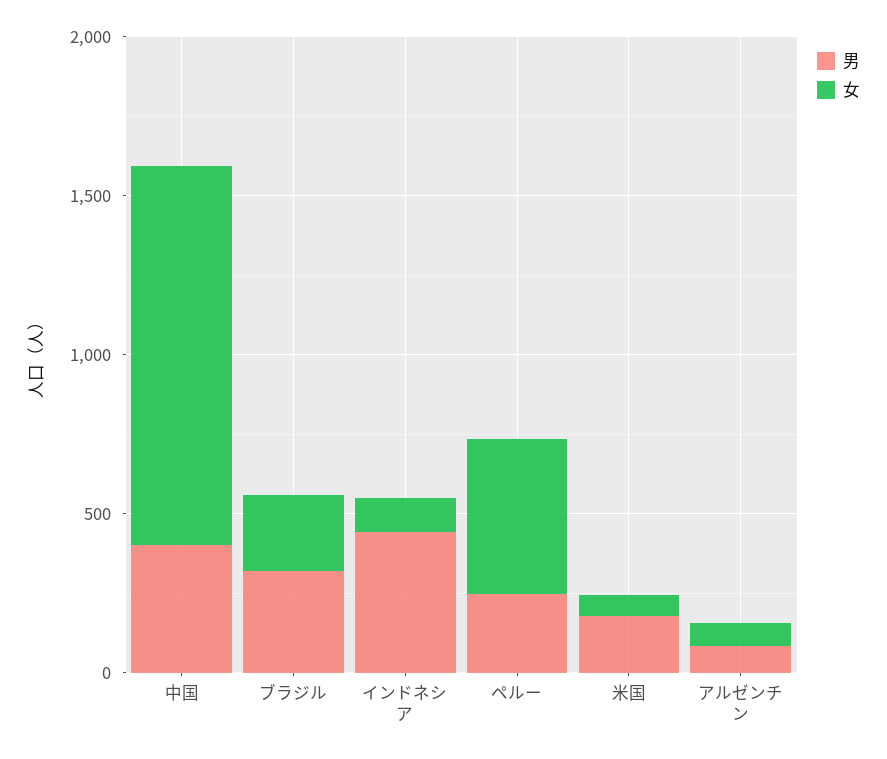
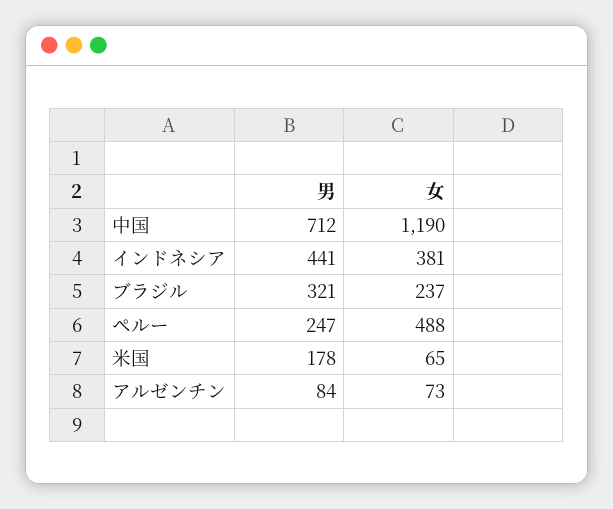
男, 中国: 400 -> 712
女, インドネシア: 100 -> 381

